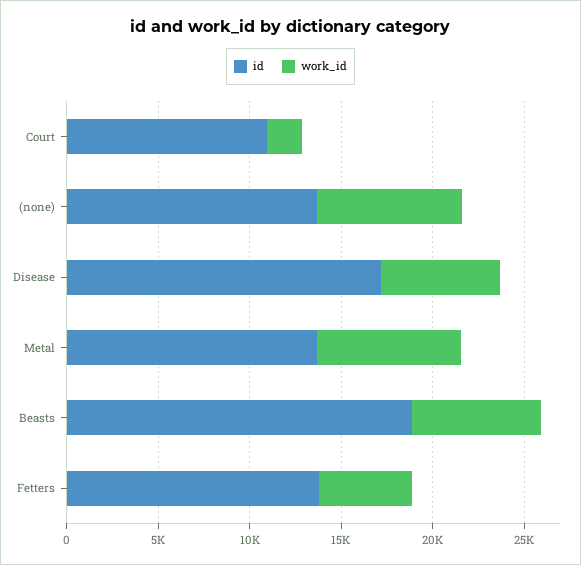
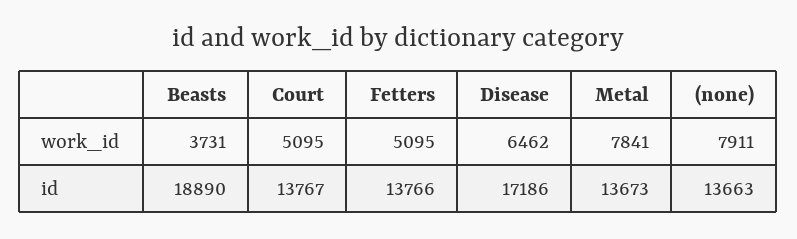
id, Court: 11000 -> 13767
work_id, Court: 2000 -> 5095
work_id, Beasts: 7000 -> 3731

